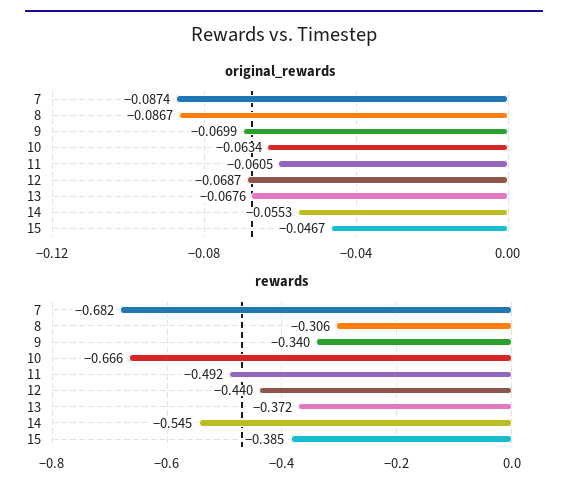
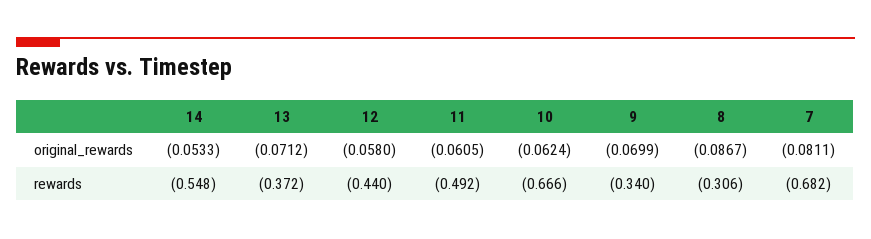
original_rewards, 7: -0.0874 -> -0.0811
original_rewards, 10: -0.0634 -> -0.0624
original_rewards, 12: -0.0687 -> -0.058
original_rewards, 13: -0.0676 -> -0.0712
original_rewards, 14: -0.0553 -> -0.0533
original_rewards, 15: -0.0467 -> none
rewards, 14: -0.545 -> -0.548
rewards, 15: -0.385 -> none

